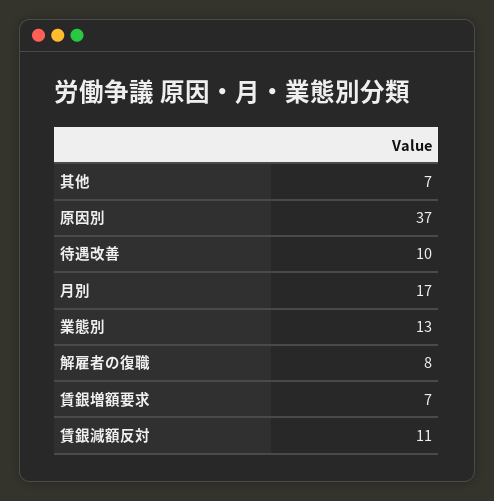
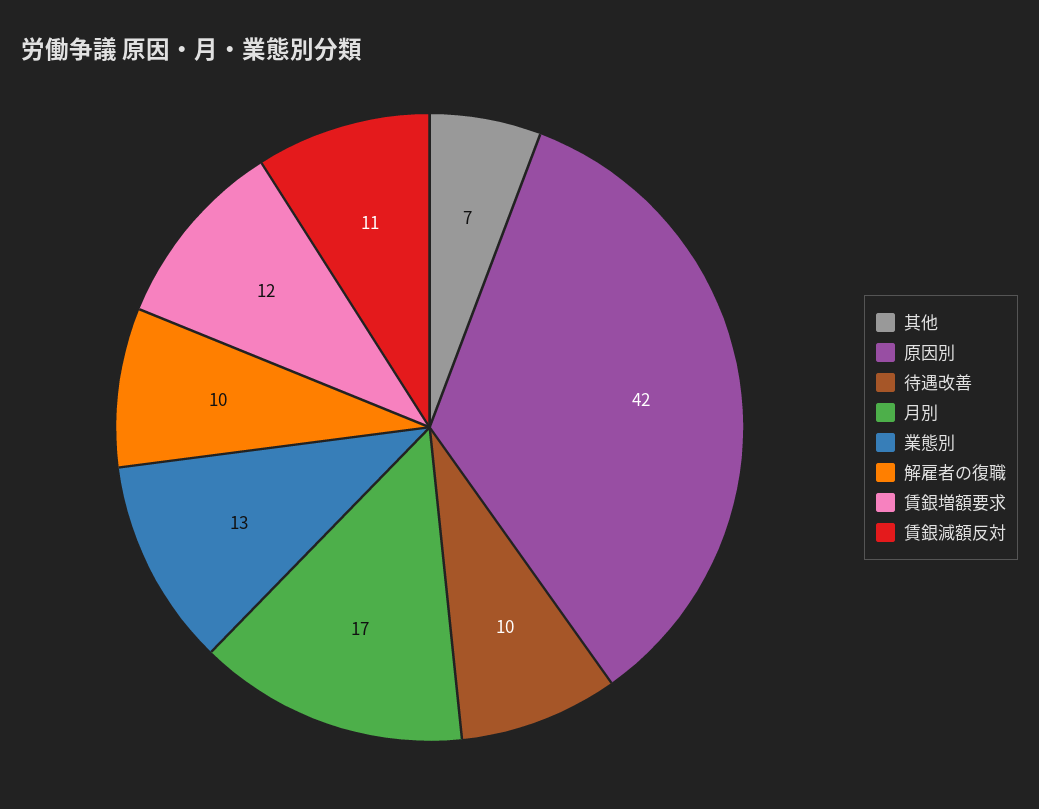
原因別: 37 -> 42
解雇者の復職: 8 -> 10
賃銀増額要求: 7 -> 12

